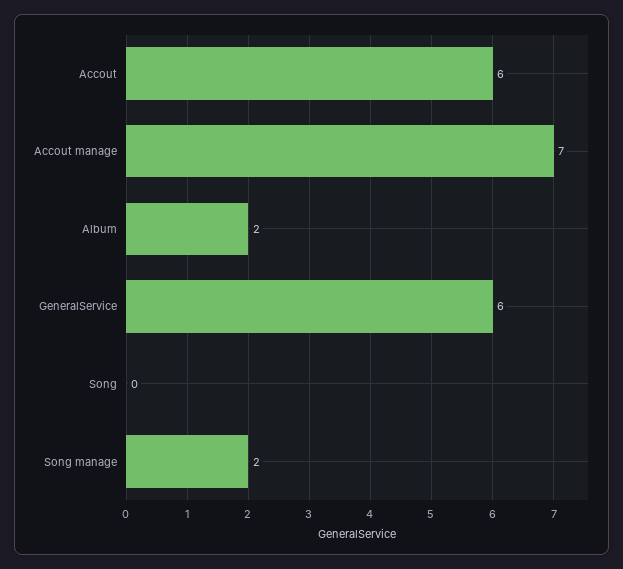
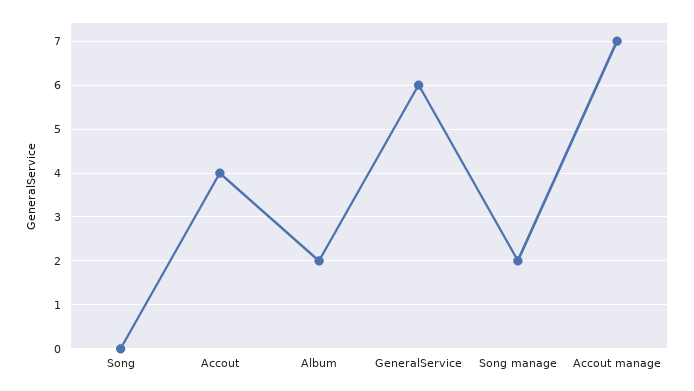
Accout: 6 -> 4

